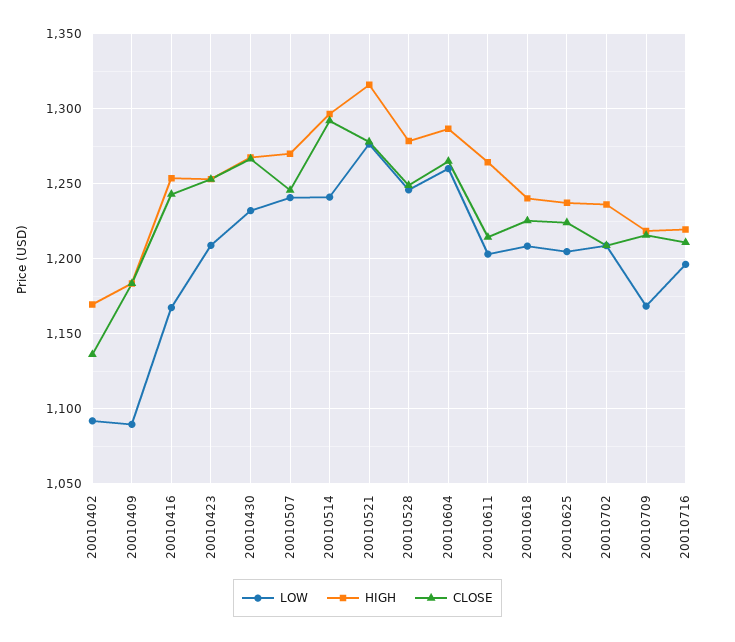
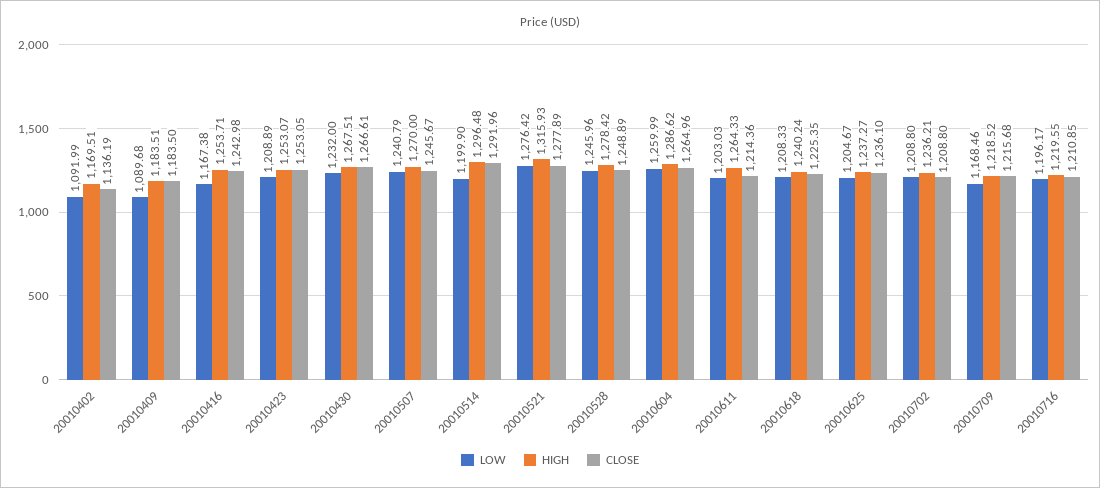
LOW, 20010514: 1240 -> 1199.9
CLOSE, 20010625: 1225 -> 1236.1

